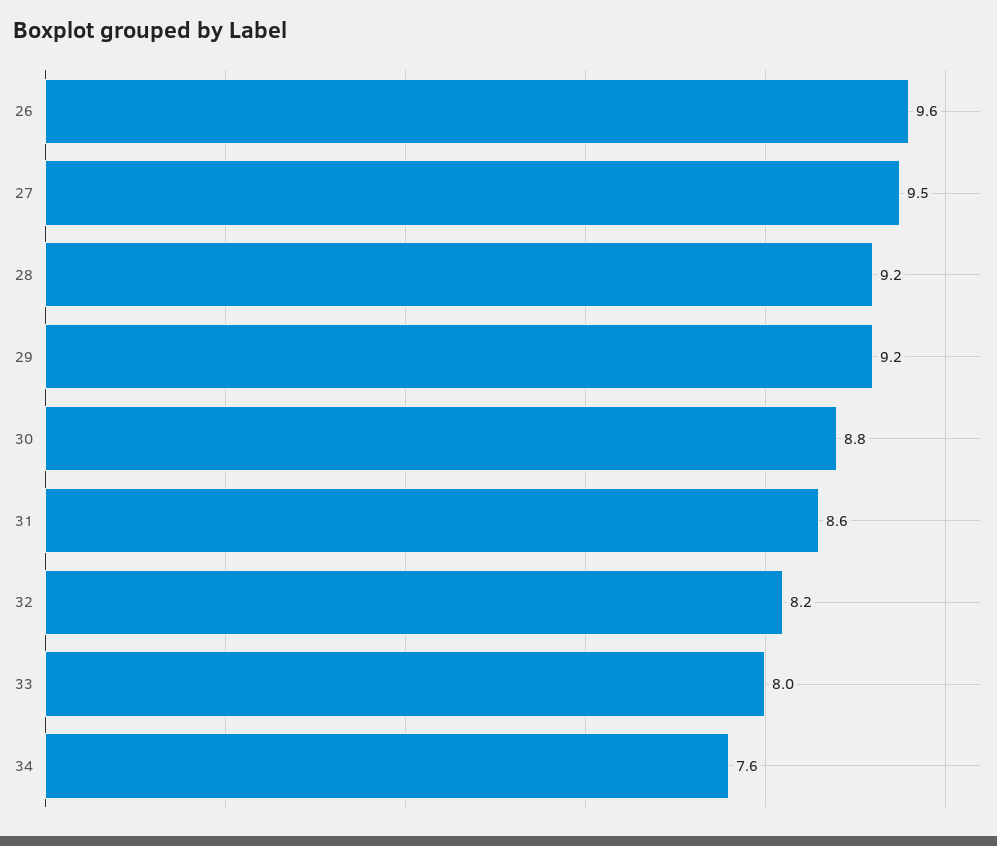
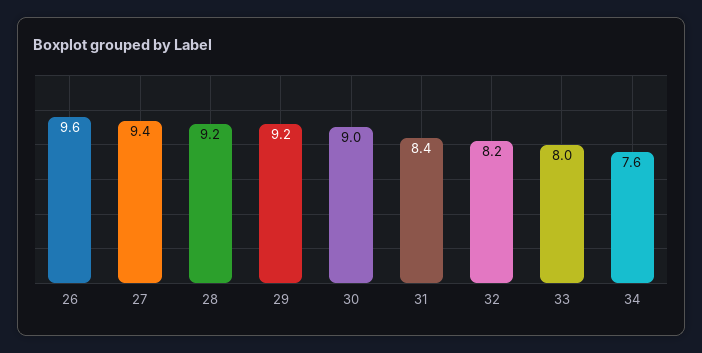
27: 9.5 -> 9.4
30: 8.8 -> 9
31: 8.6 -> 8.4

